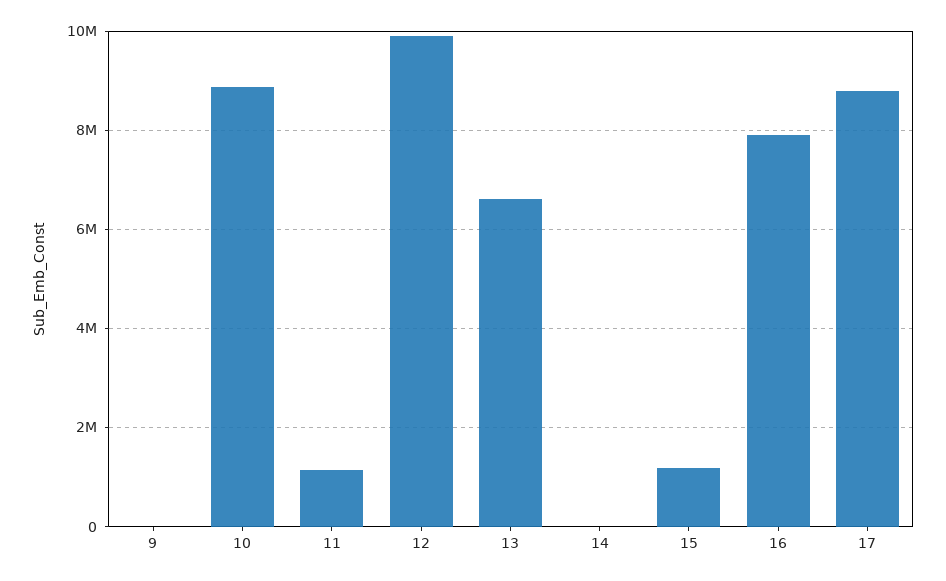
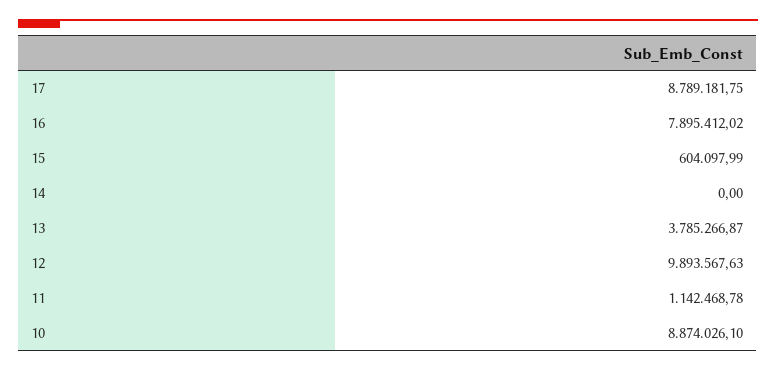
9: 0 -> none
13: 6600000 -> 3785266.87
15: 1200000 -> 604097.99

